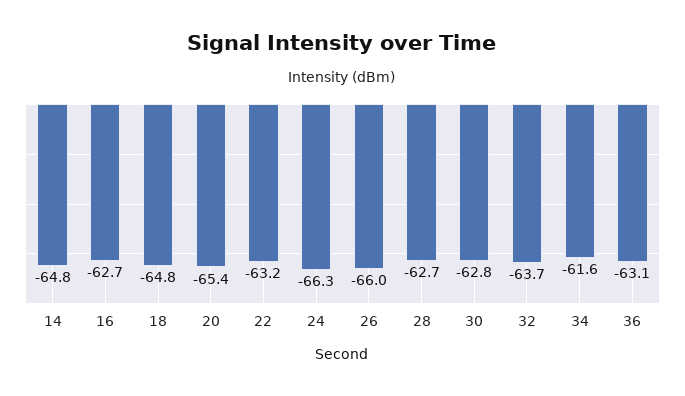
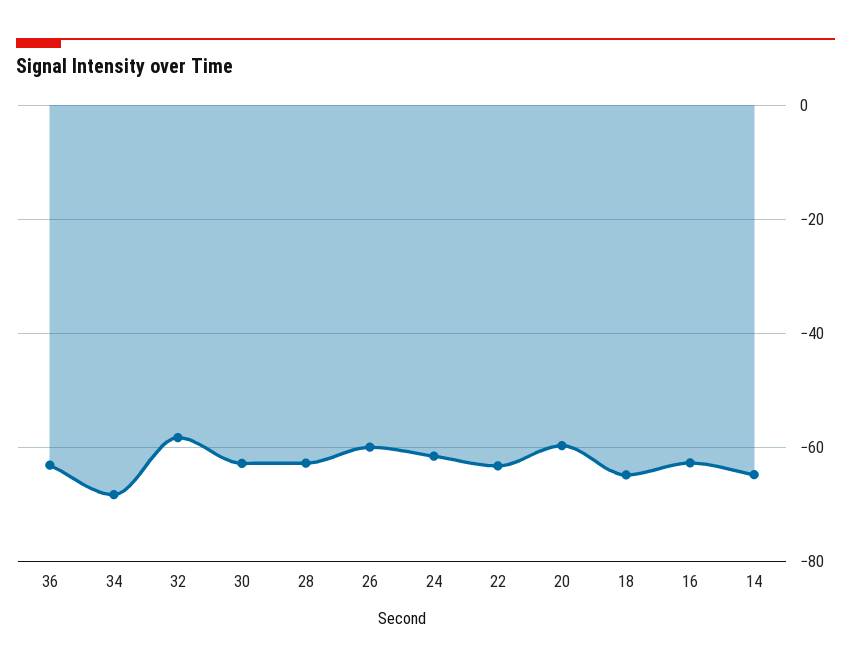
20: -65.4 -> -60
24: -66.3 -> -62
26: -66 -> -60
32: -63.7 -> -58
34: -61.6 -> -68

